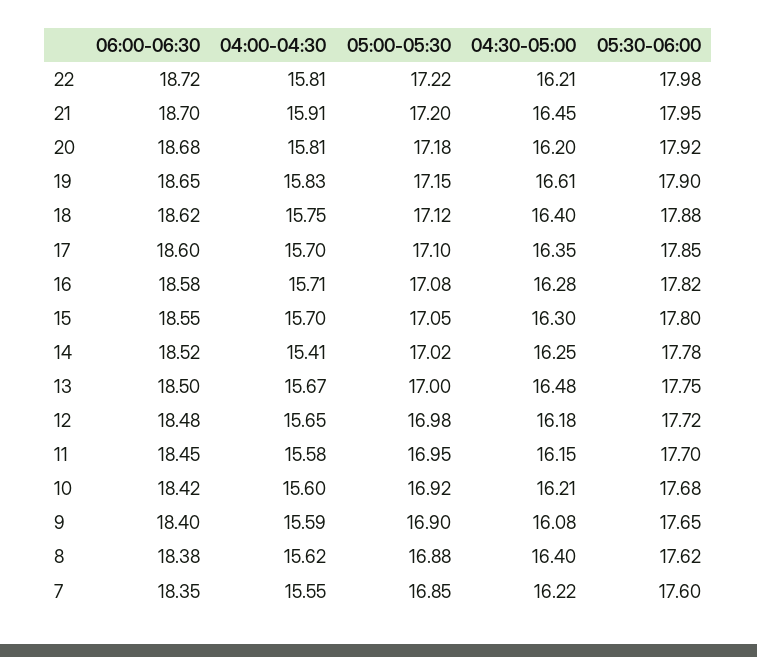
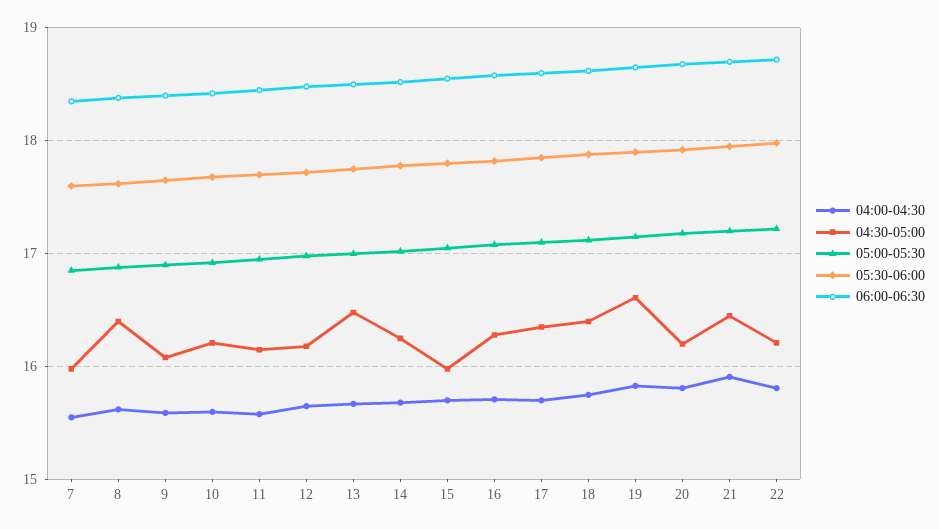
04:30-05:00, 15: 16.3 -> 16
04:00-04:30, 14: 15.41 -> 15.7
04:30-05:00, 7: 16.22 -> 16

